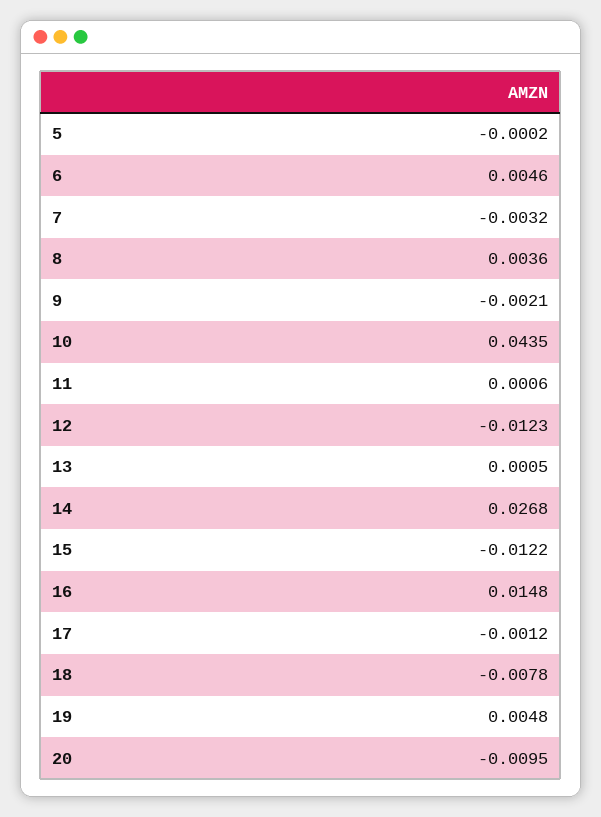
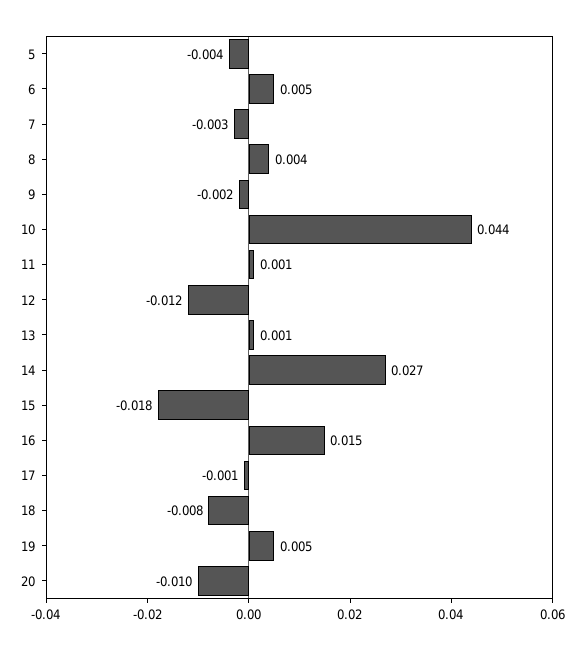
5: -0.0002 -> -0.004
15: -0.0122 -> -0.018

